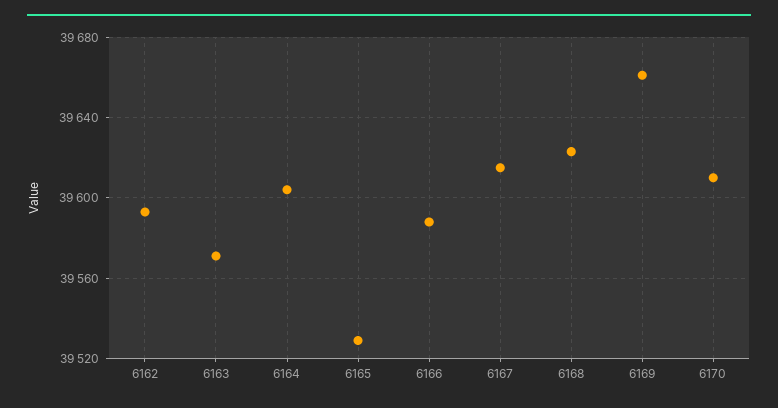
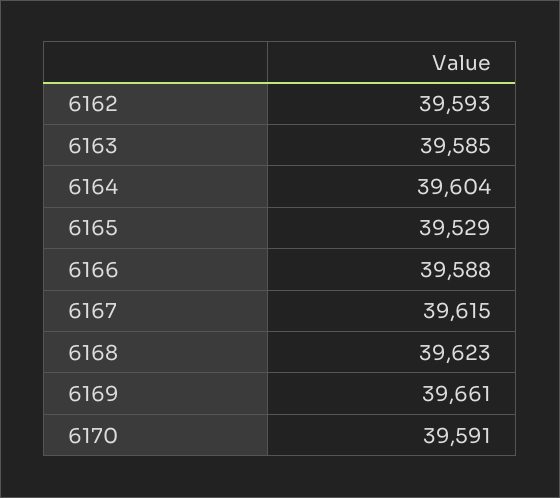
6163: 39570 -> 39585
6170: 39610 -> 39591

